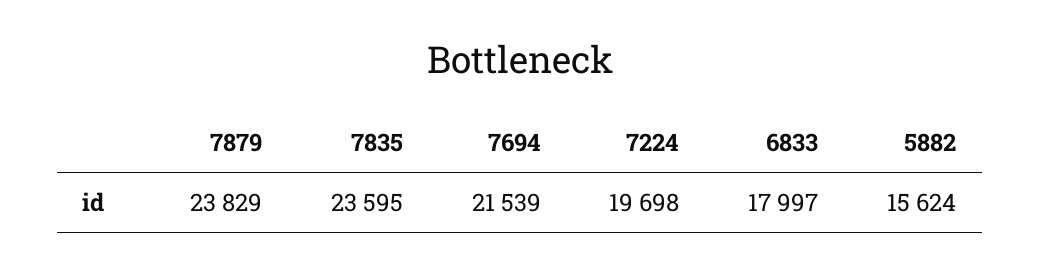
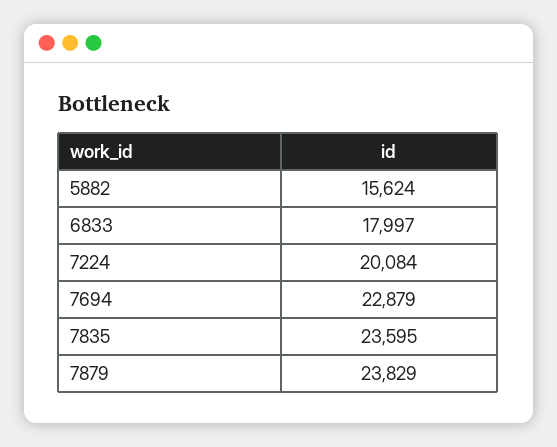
7694: 21539 -> 22879
7224: 19698 -> 20084

